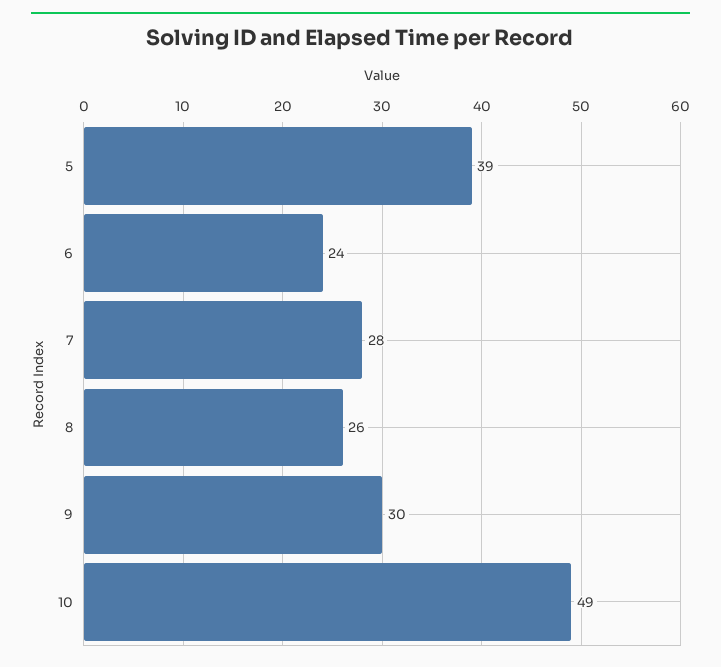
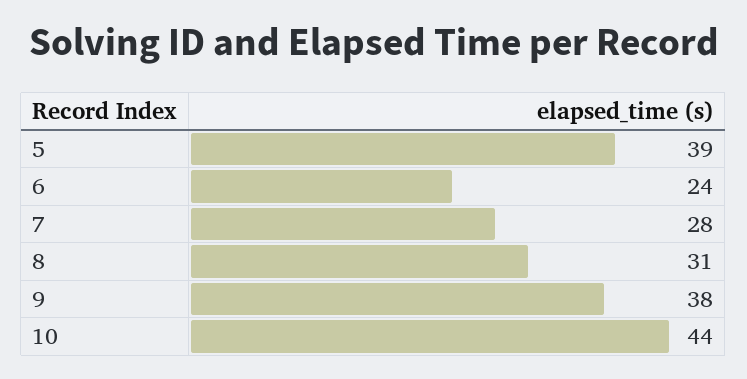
8: 26 -> 31
9: 30 -> 38
10: 49 -> 44

